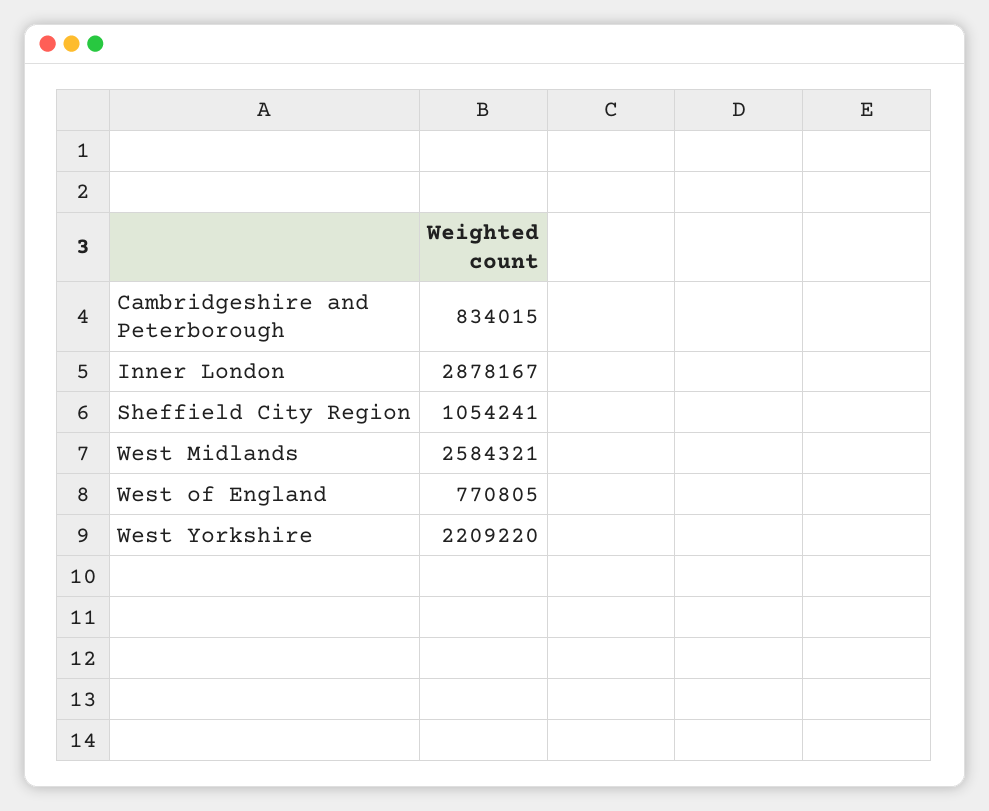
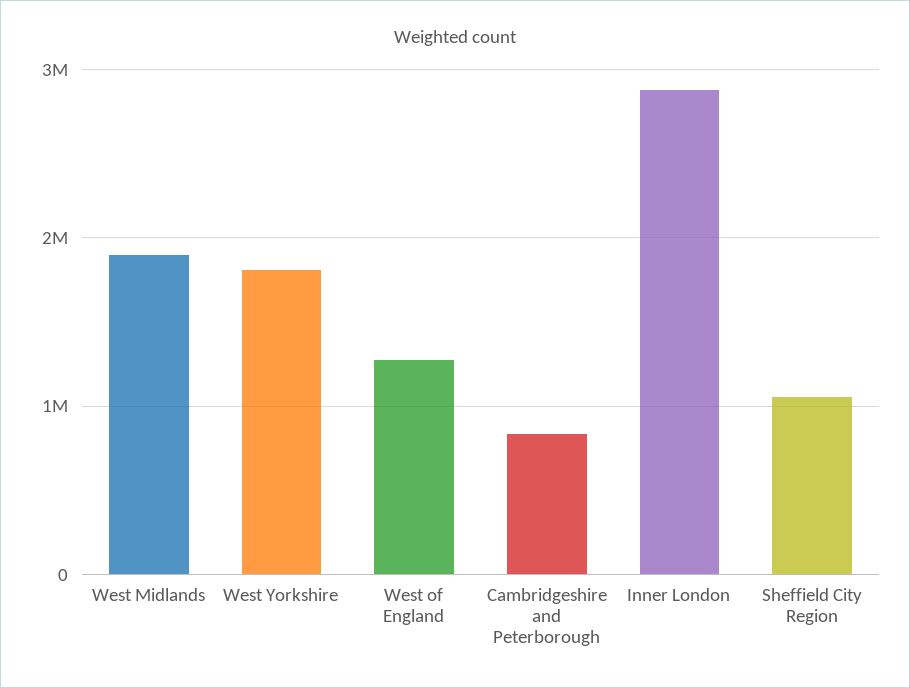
West Midlands: 2584321 -> 1900000
West of England: 770805 -> 1300000
West Yorkshire: 2209220 -> 1800000

